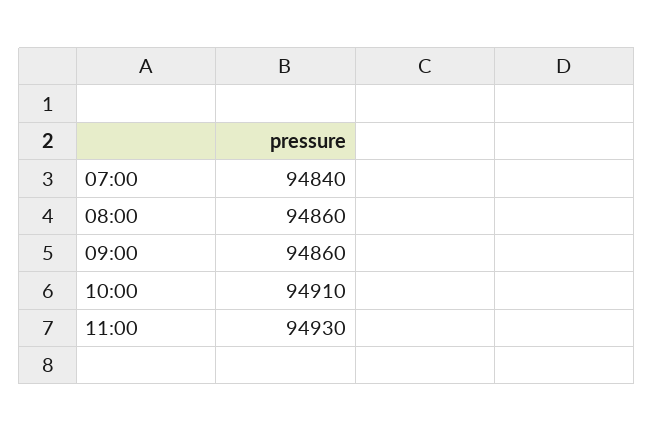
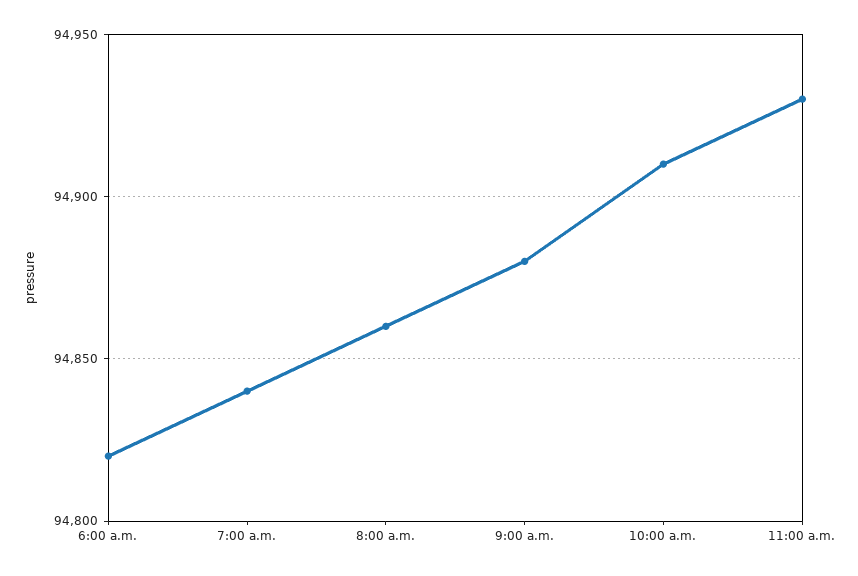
09:00: 94860 -> 94880
6:00 a.m.: none -> 94820

